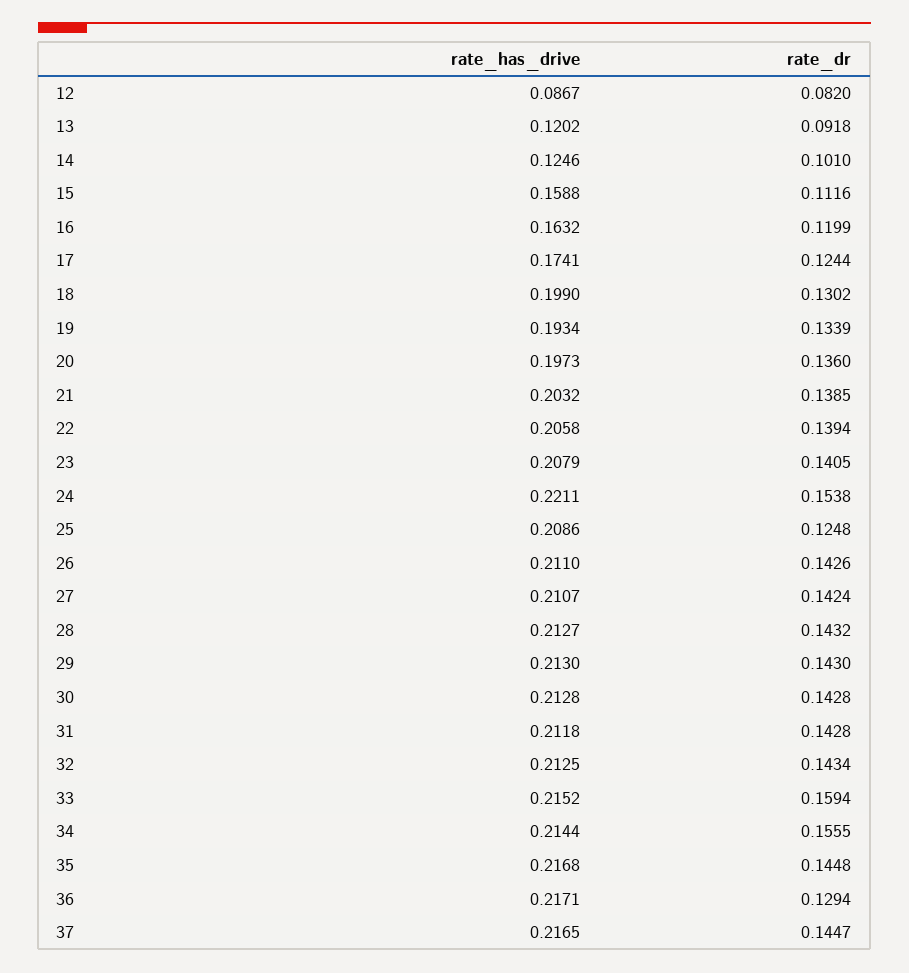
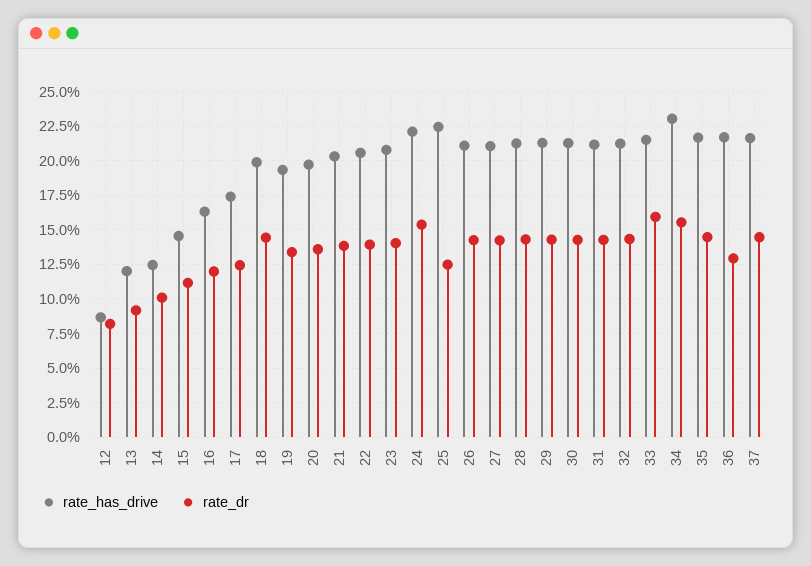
rate_has_drive, 15: 0.1588 -> 0.145
rate_dr, 18: 0.1302 -> 0.145
rate_has_drive, 25: 0.2086 -> 0.225
rate_has_drive, 34: 0.2144 -> 0.23

